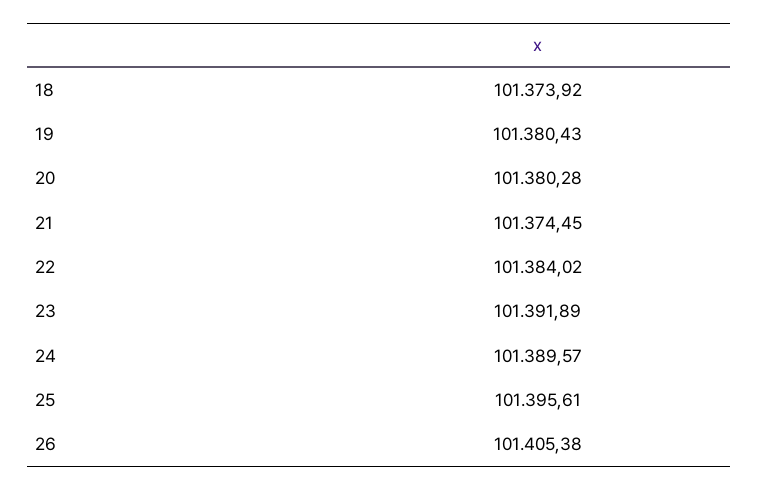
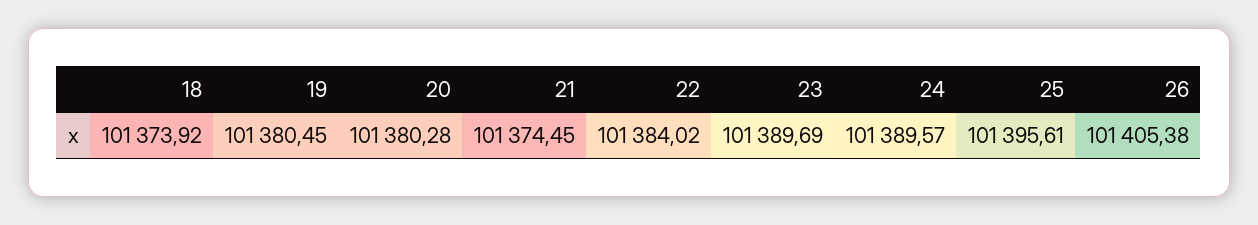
19: 101380.43 -> 101380.45
23: 101391.89 -> 101389.69

